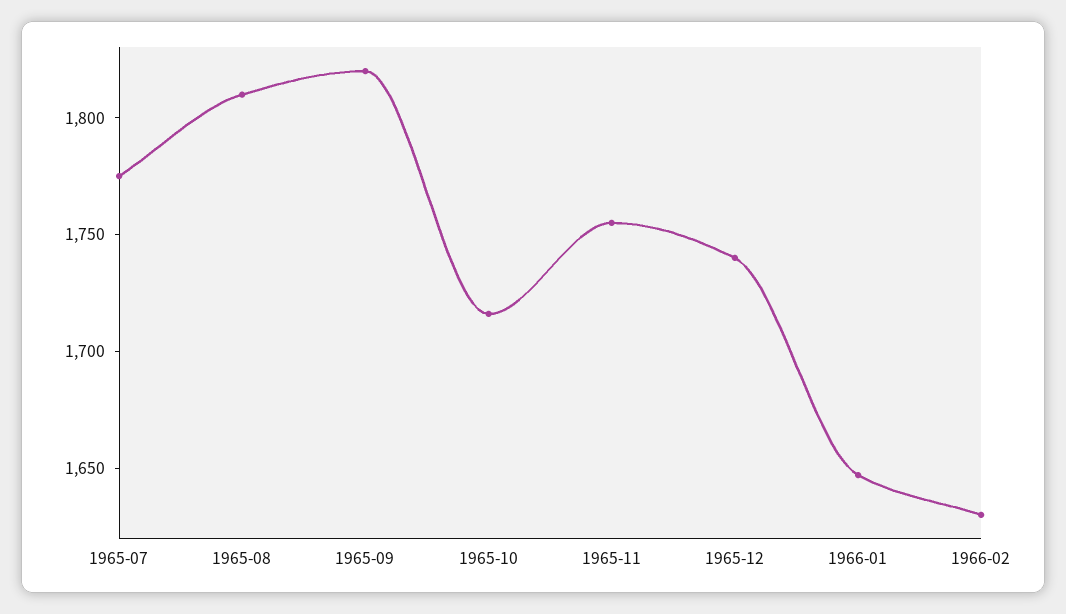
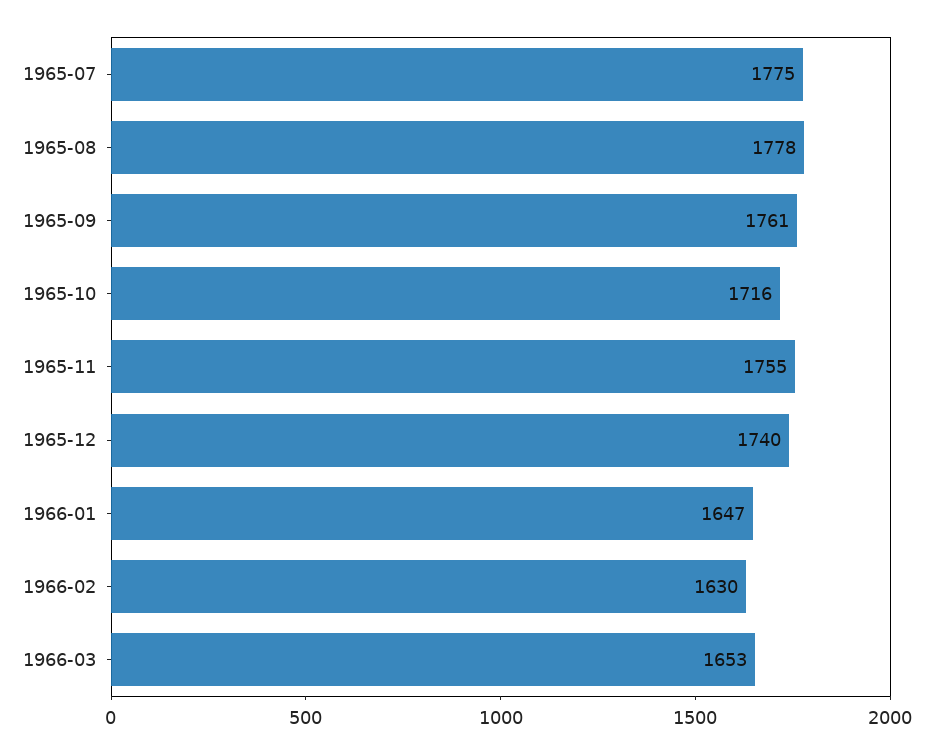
1965-08: 1810 -> 1778
1965-09: 1820 -> 1761
1966-03: none -> 1653

